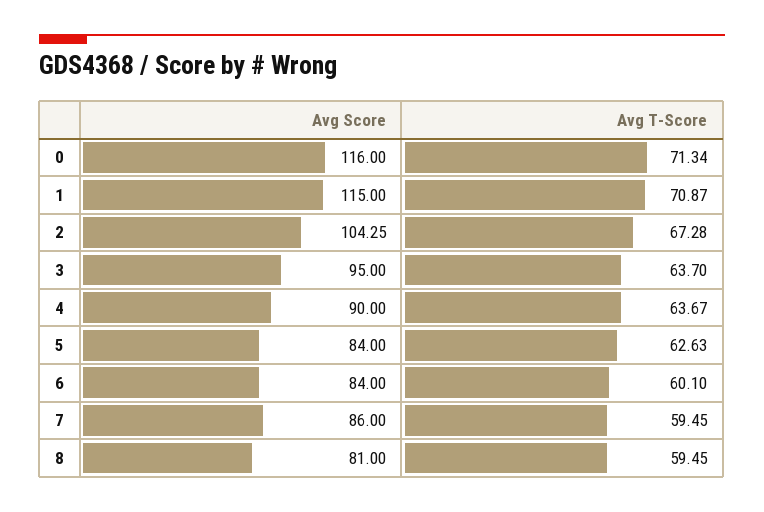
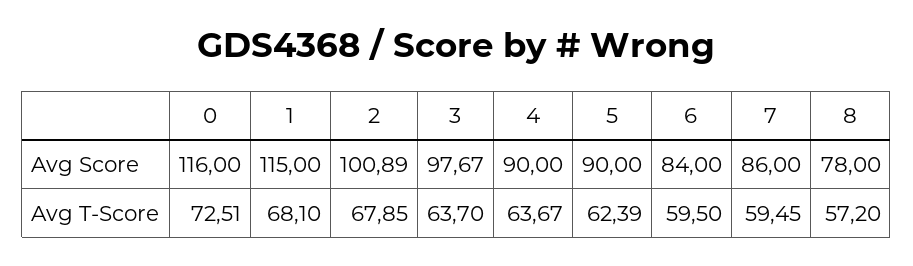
Avg T-Score, 0: 71.34 -> 72.51
Avg T-Score, 1: 70.87 -> 68.1
Avg Score, 2: 104.25 -> 100.89
Avg T-Score, 2: 67.28 -> 67.85
Avg Score, 3: 95 -> 97.67
Avg Score, 5: 84 -> 90
Avg T-Score, 5: 62.63 -> 62.39
Avg T-Score, 6: 60.1 -> 59.5
Avg Score, 8: 81 -> 78
Avg T-Score, 8: 59.45 -> 57.2

